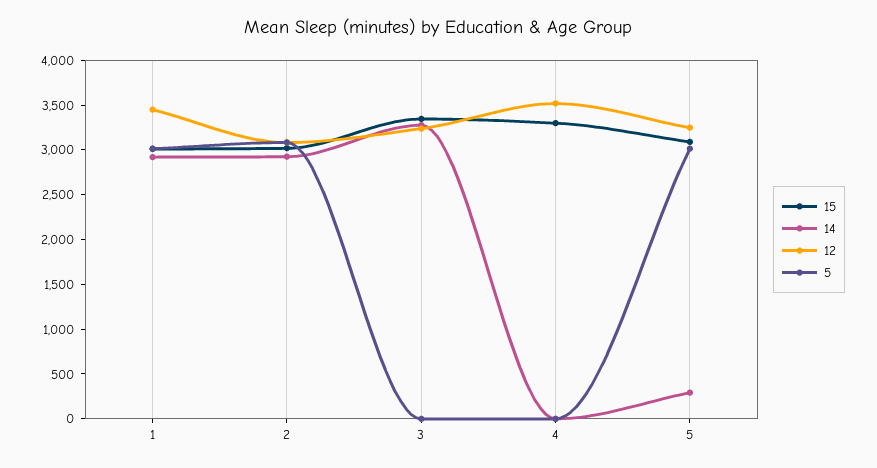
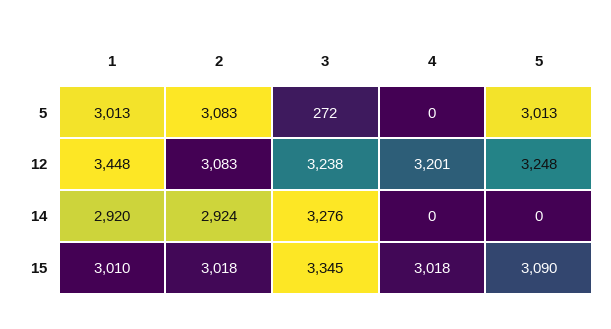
5, 3: 0 -> 272
15, 4: 3300 -> 3018
12, 4: 3500 -> 3201
14, 5: 300 -> 0

